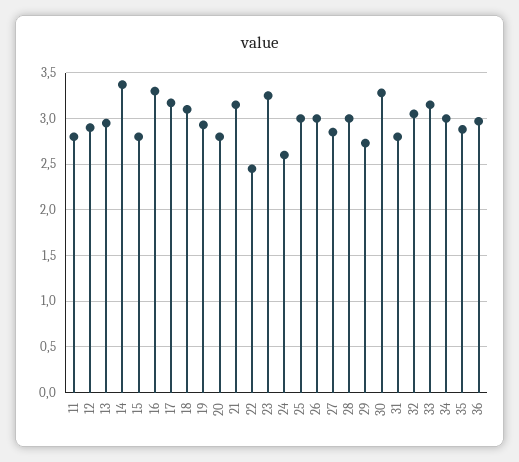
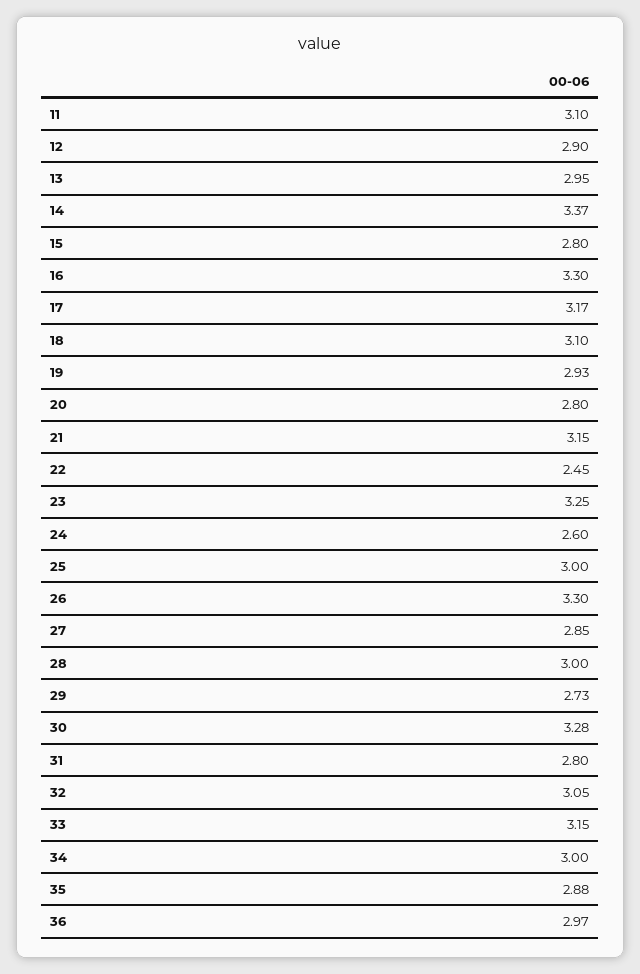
11: 2.8 -> 3.1
26: 3 -> 3.3

